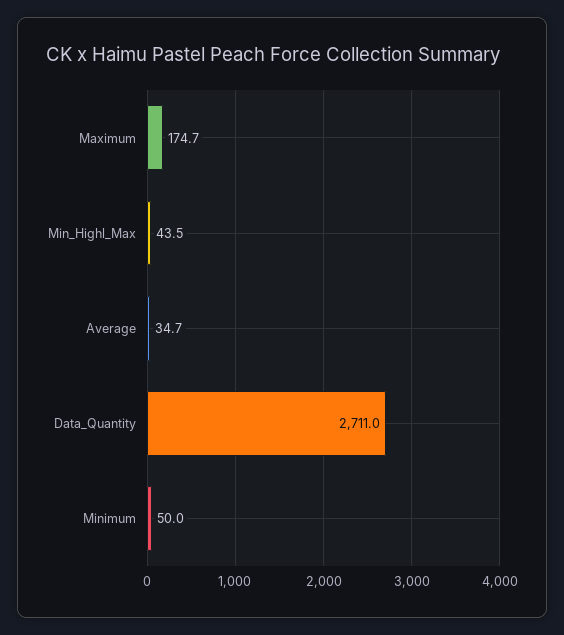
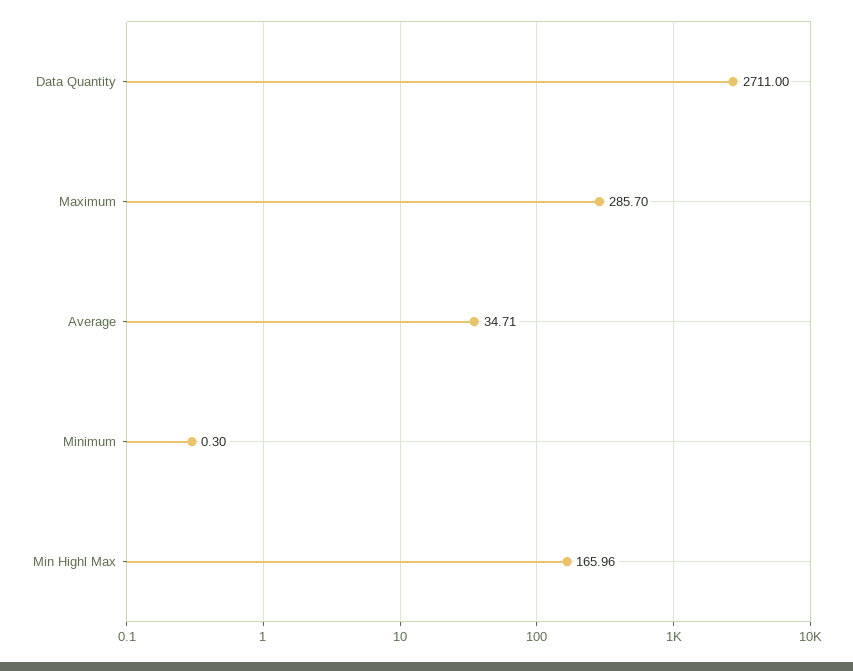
Maximum: 174.7 -> 285.7
Min_Highl_Max: 43.5 -> 165.96
Minimum: 50 -> 0.3

